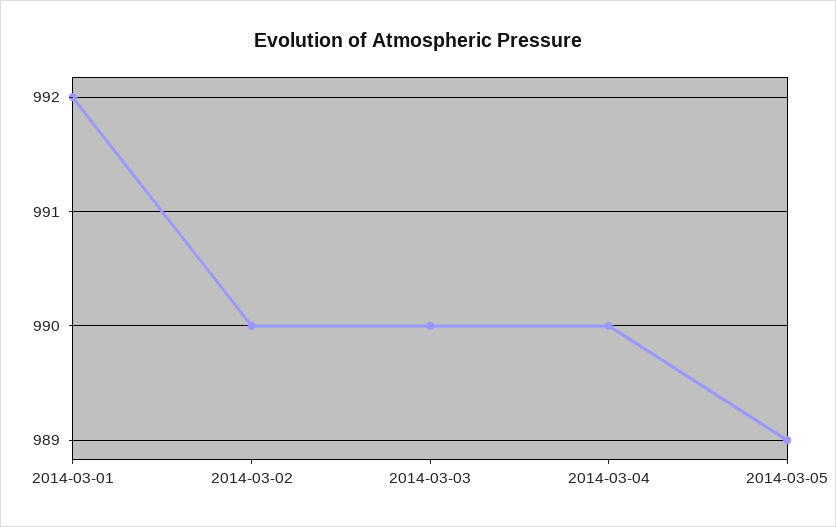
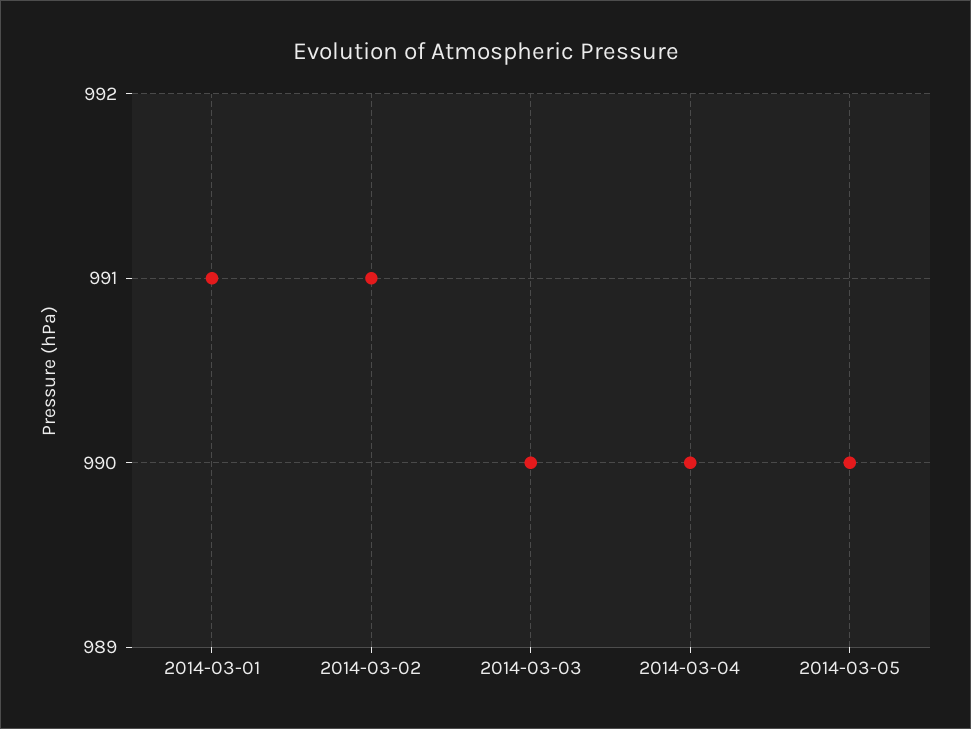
2014-03-01: 992 -> 991
2014-03-02: 990 -> 991
2014-03-05: 989 -> 990

